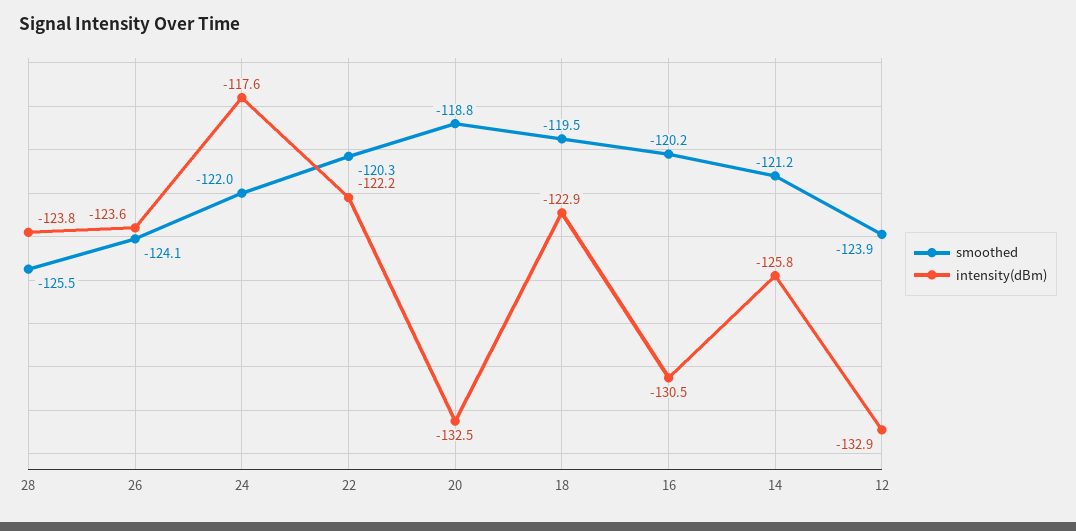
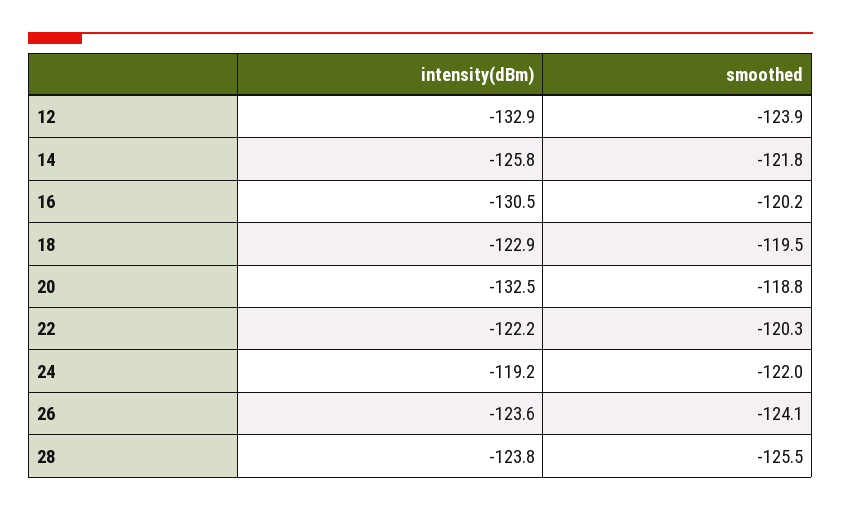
intensity(dBm), 24: -117.6 -> -119.2
smoothed, 14: -121.2 -> -121.8

